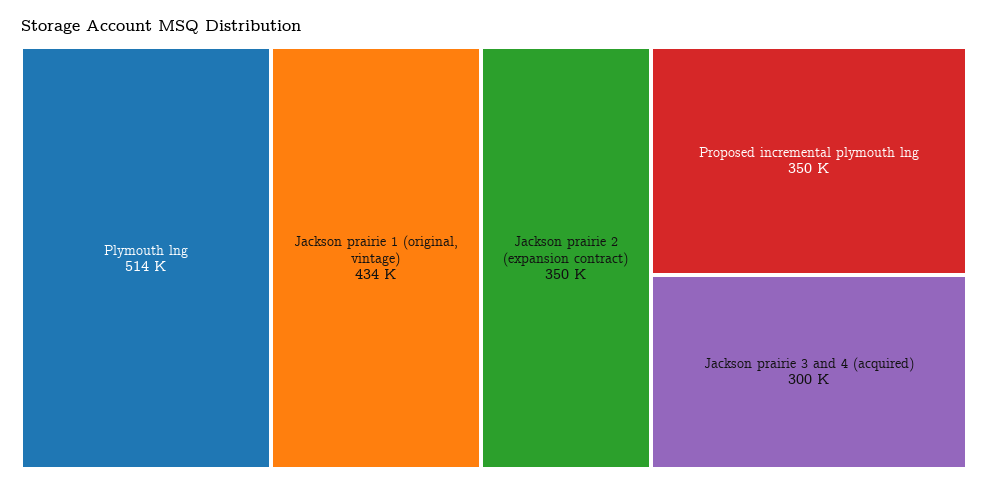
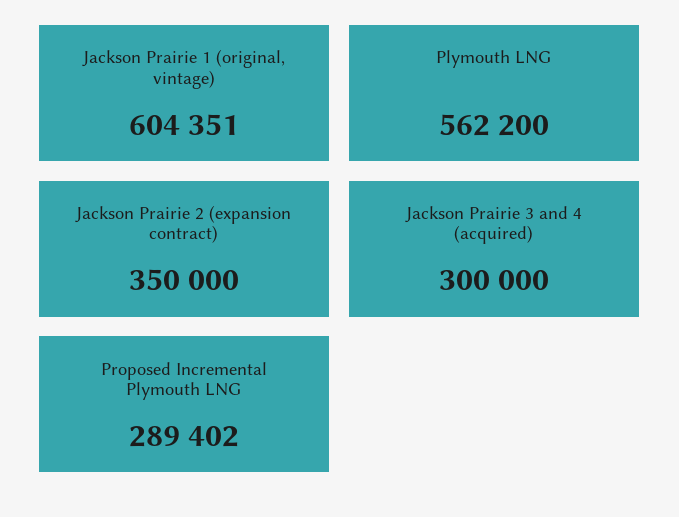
Plymouth lng: 514000 -> 562200
Jackson prairie 1 (original, vintage): 434000 -> 604351
Proposed incremental plymouth lng: 350000 -> 289402

